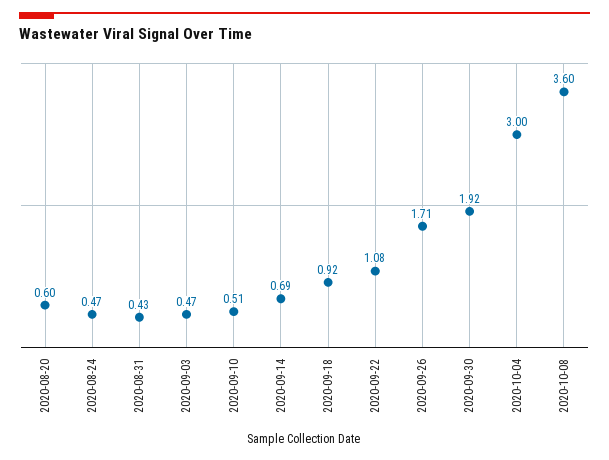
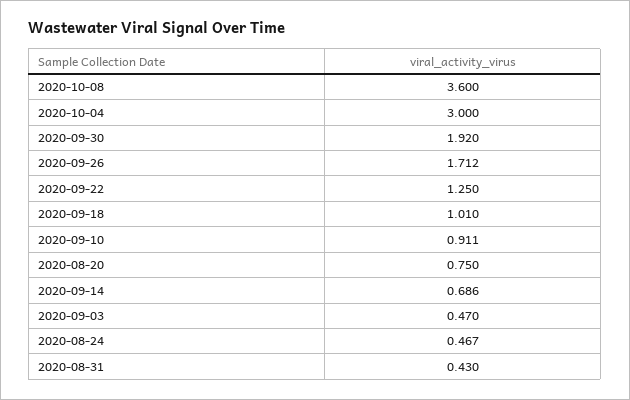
2020-08-20: 0.6 -> 0.75
2020-09-10: 0.51 -> 0.911
2020-09-18: 0.92 -> 1.01
2020-09-22: 1.08 -> 1.25

